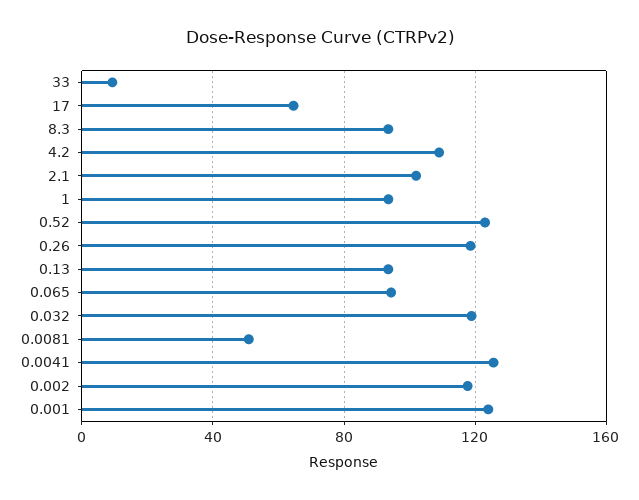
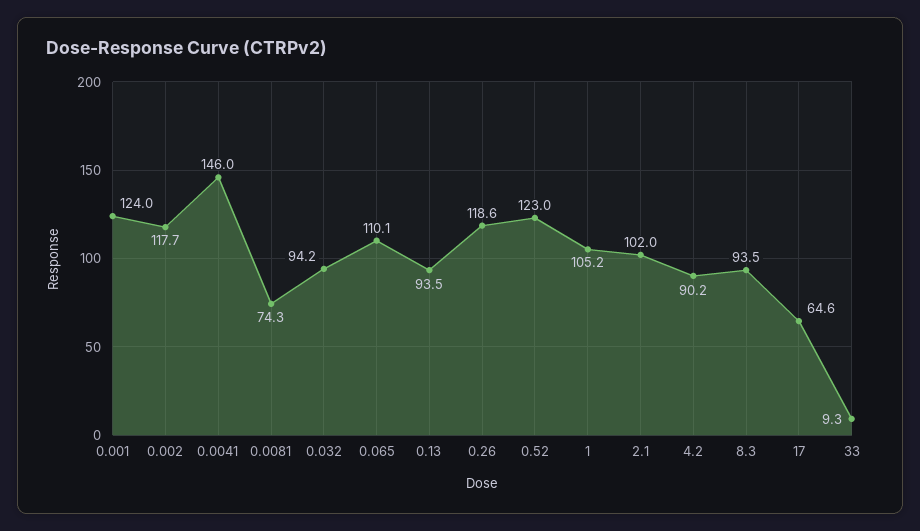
4.2: 110 -> 90.2
1: 95 -> 105.2
0.065: 95 -> 110.1
0.032: 120 -> 94.2
0.0081: 50 -> 74.3
0.0041: 125 -> 146

